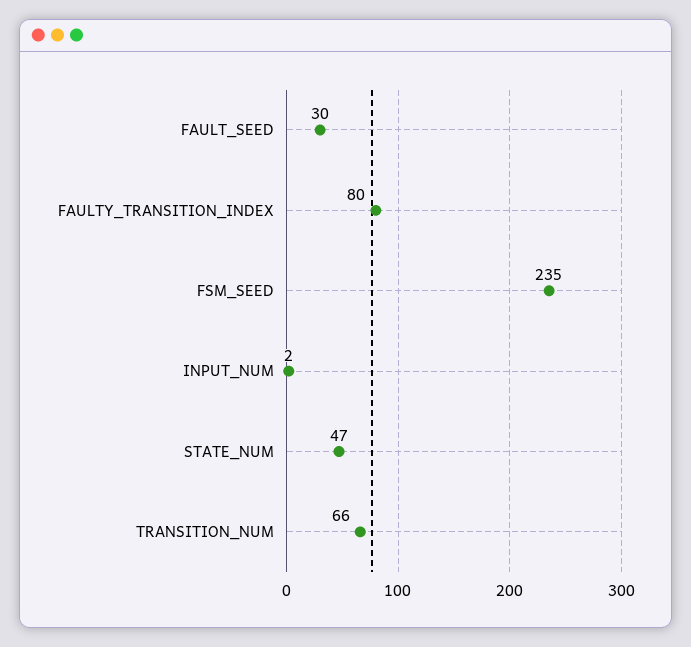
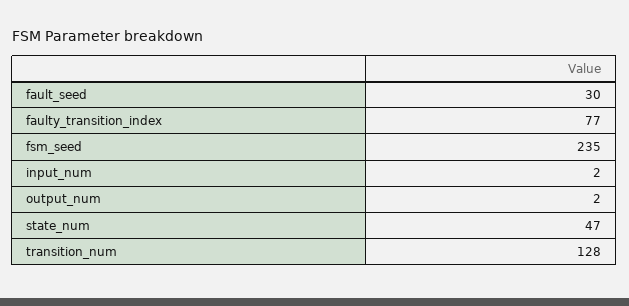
FAULTY_TRANSITION_INDEX: 80 -> 77
TRANSITION_NUM: 66 -> 128
output_num: none -> 2

